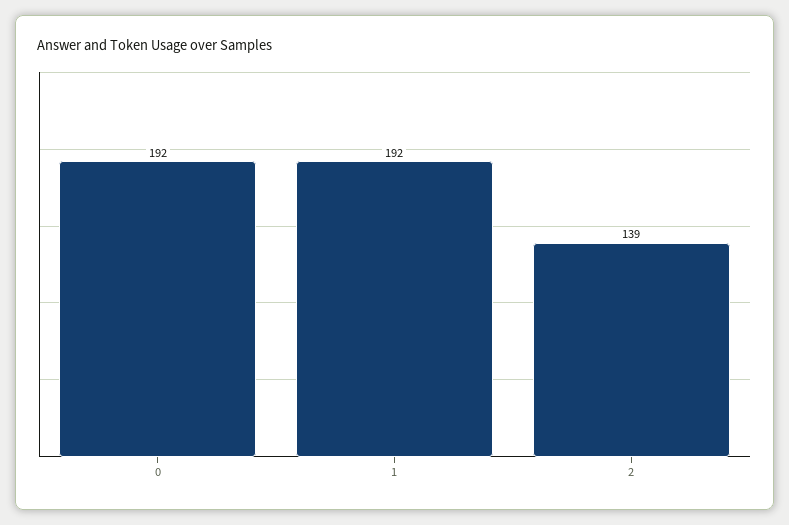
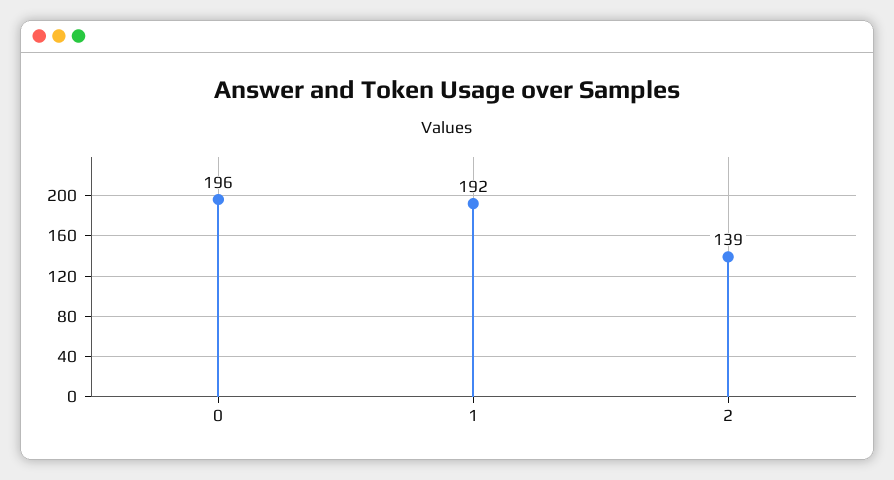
0: 192 -> 196

